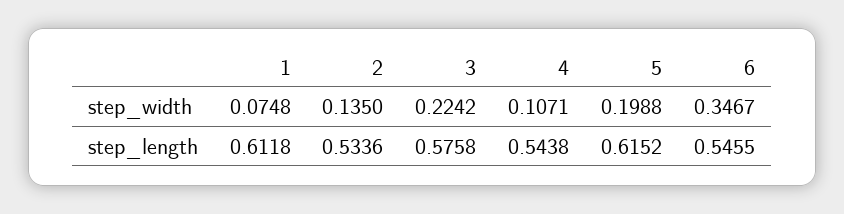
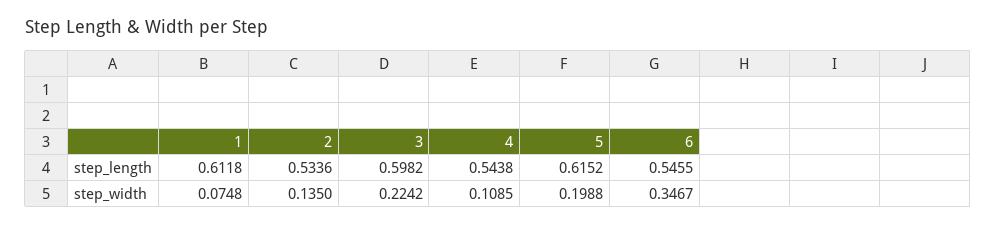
4, step_width: 0.1071 -> 0.1085
3, step_length: 0.5758 -> 0.5982

